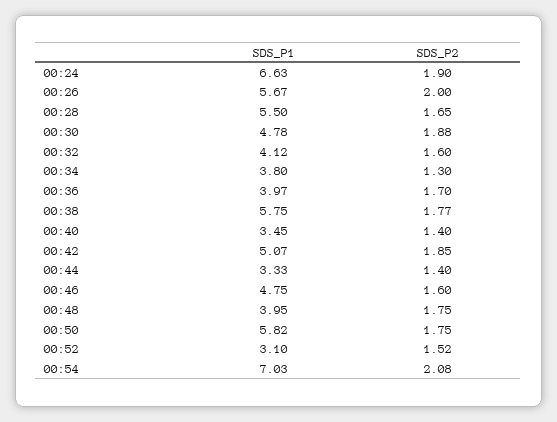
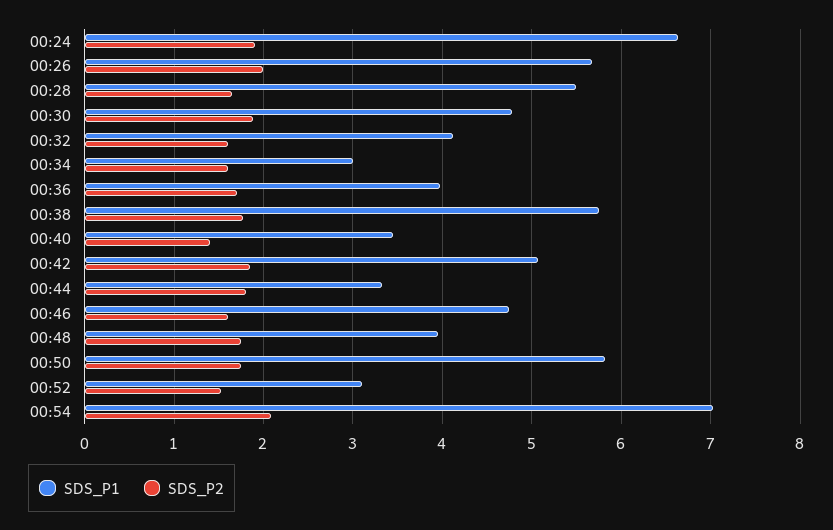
SDS_P1, 00:34: 3.8 -> 3
SDS_P2, 00:34: 1.3 -> 1.6
SDS_P2, 00:44: 1.4 -> 1.8

